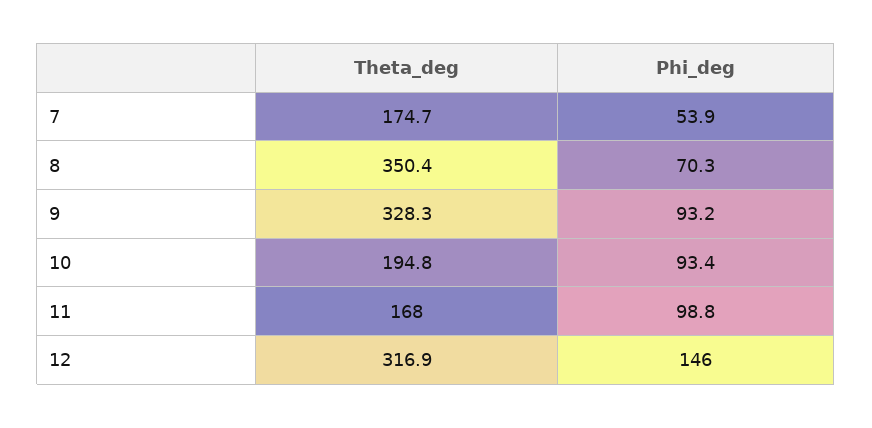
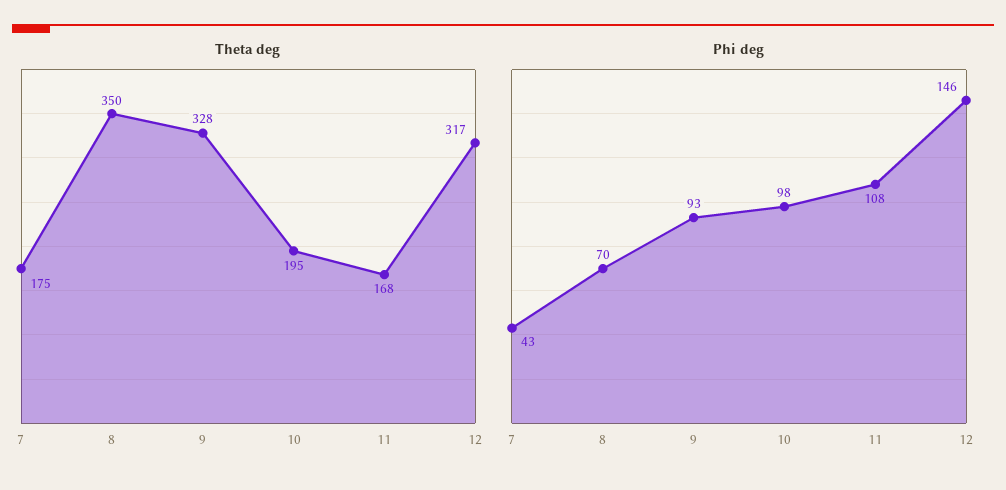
Phi_deg, 7: 53.9 -> 43
Phi_deg, 10: 93.4 -> 98
Phi_deg, 11: 98.8 -> 108

